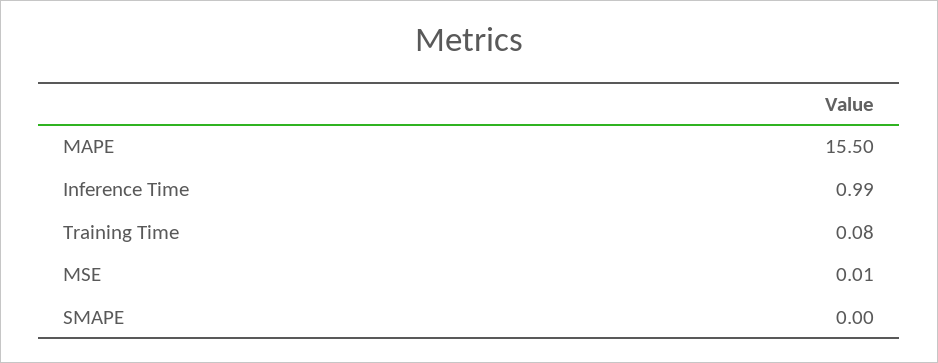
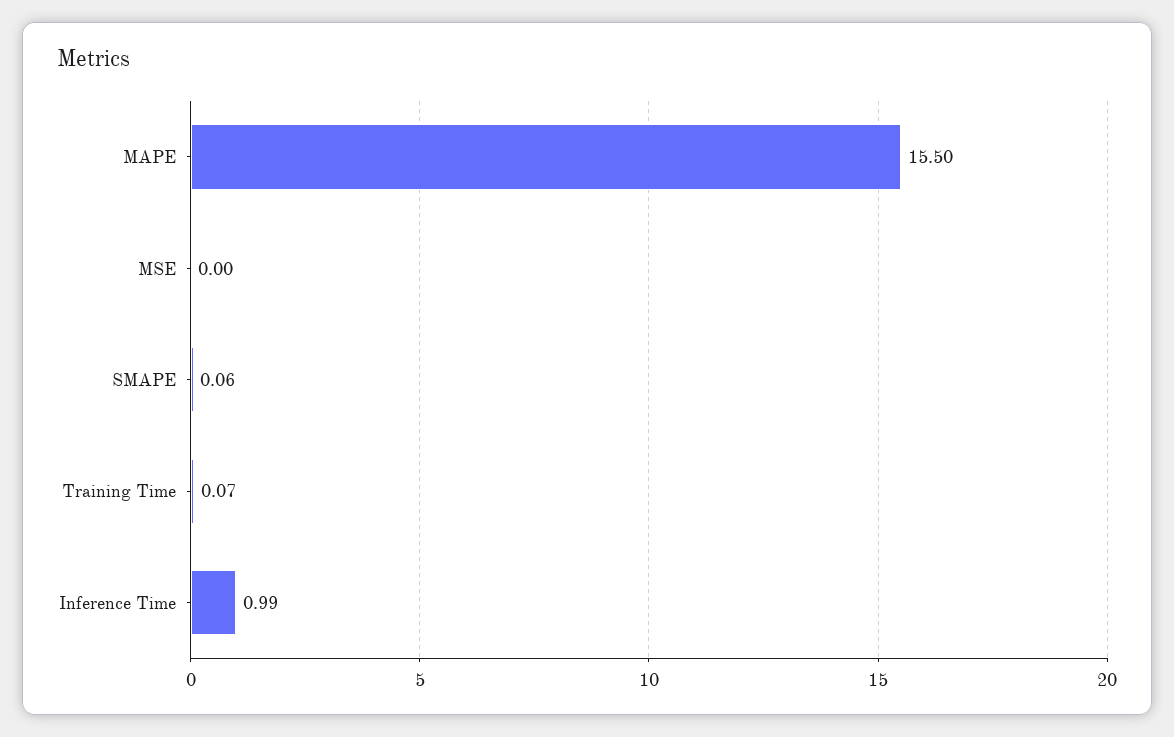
Training Time: 0.08 -> 0.07
MSE: 0.01 -> 0
SMAPE: 0 -> 0.06

